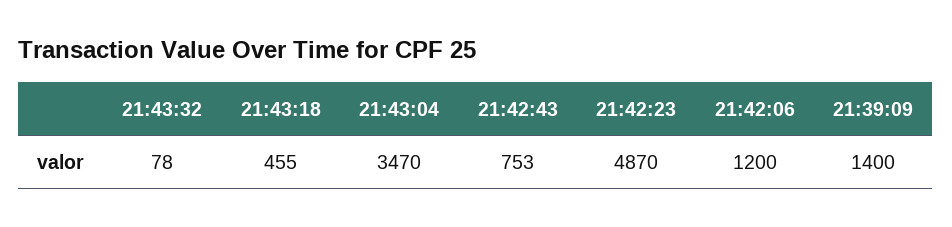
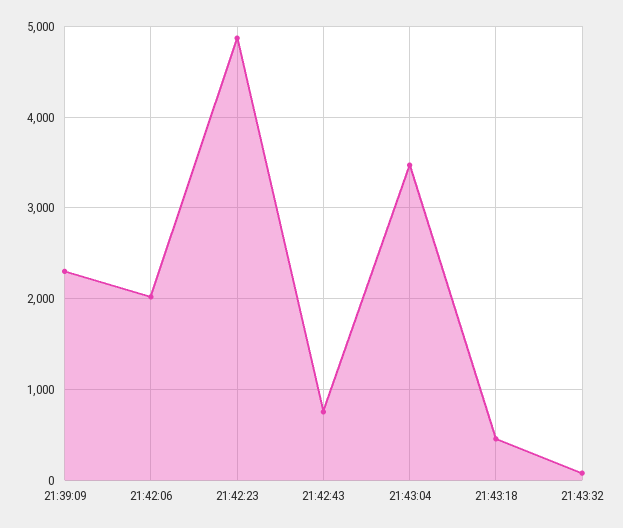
21:42:06: 1200 -> 2000
21:39:09: 1400 -> 2300

